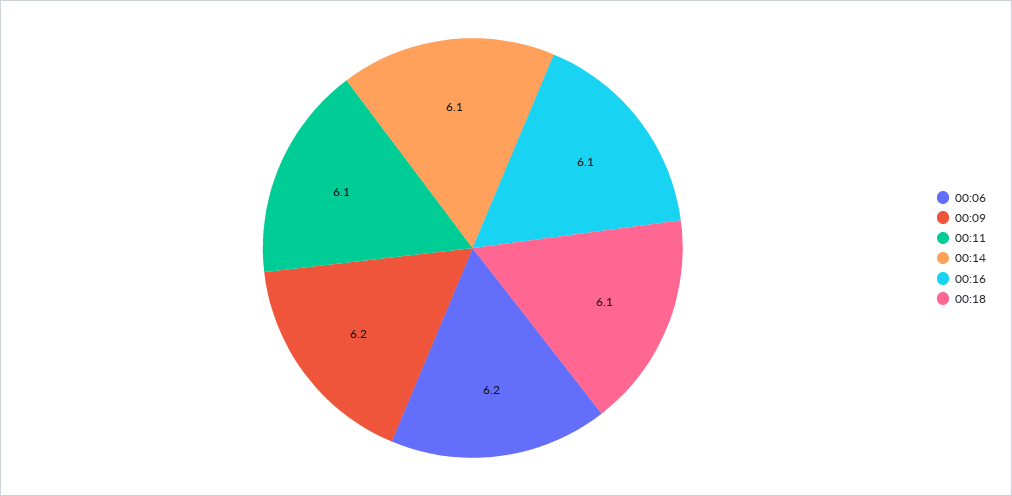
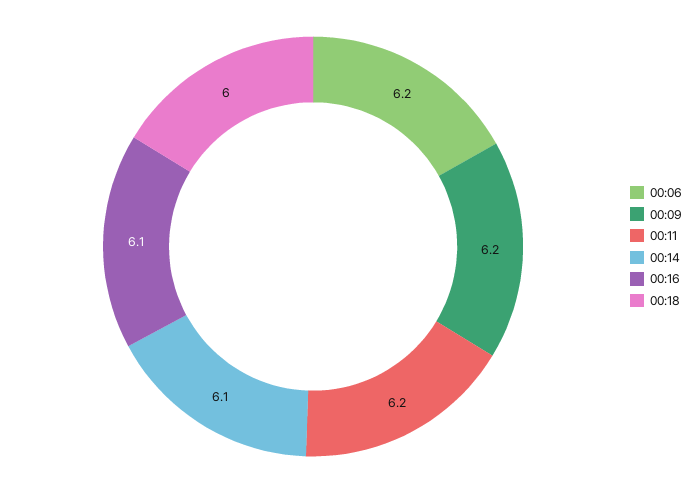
00:11: 6.1 -> 6.2
00:18: 6.1 -> 6

